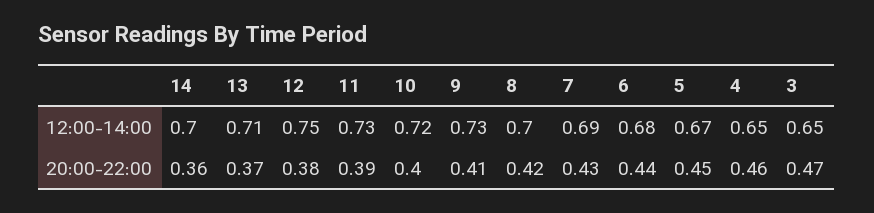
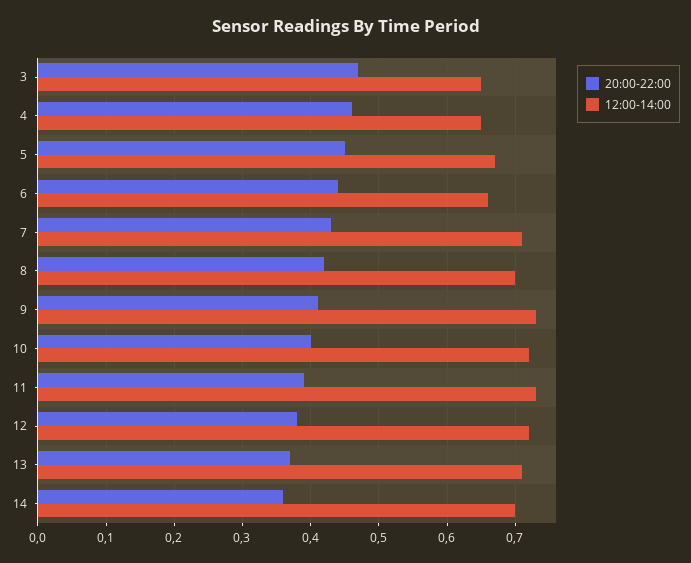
12:00-14:00, 12: 0.75 -> 0.72
12:00-14:00, 7: 0.69 -> 0.71
12:00-14:00, 6: 0.68 -> 0.66

